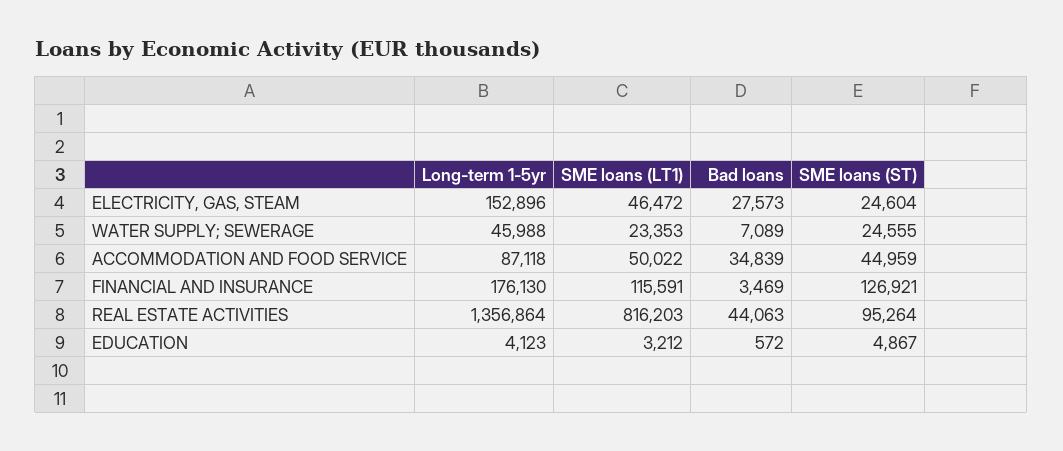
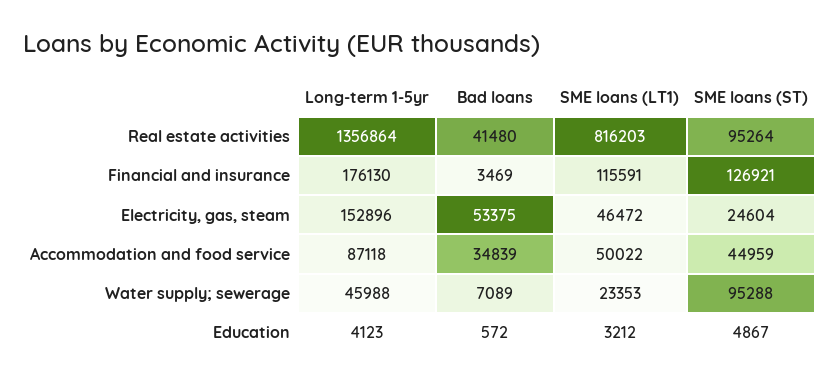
Bad loans, ELECTRICITY, GAS, STEAM: 27573 -> 53375
SME loans (ST), WATER SUPPLY; SEWERAGE: 24555 -> 95288
Bad loans, REAL ESTATE ACTIVITIES: 44063 -> 41480

